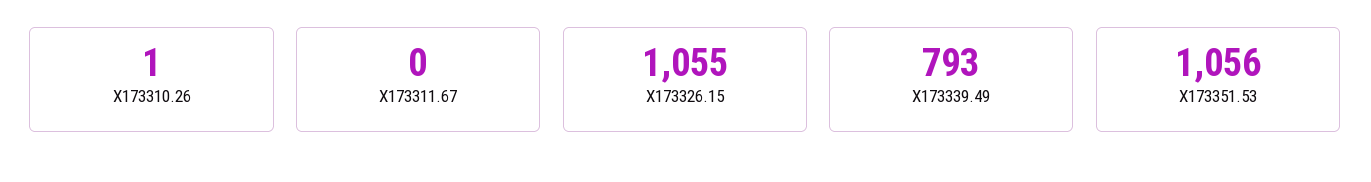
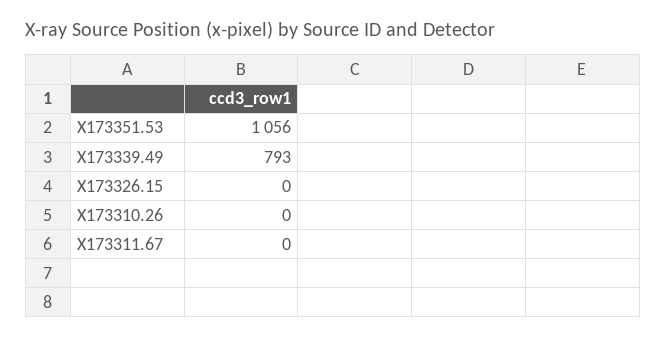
X173310.26: 1 -> 0
X173326.15: 1055 -> 0

